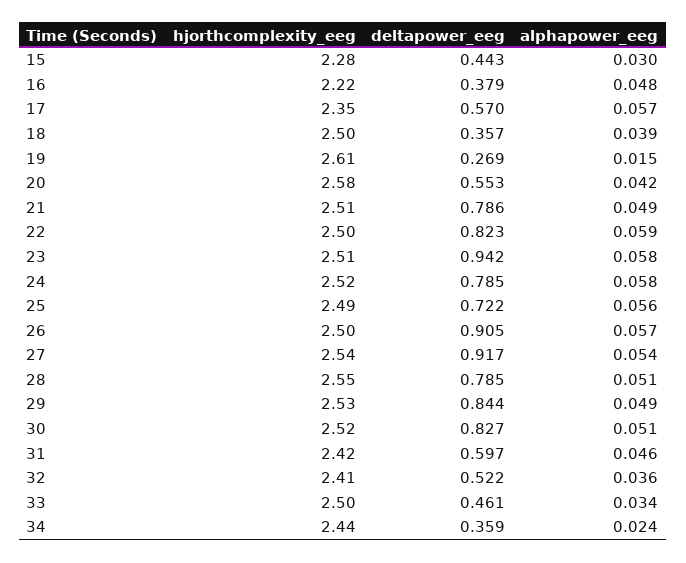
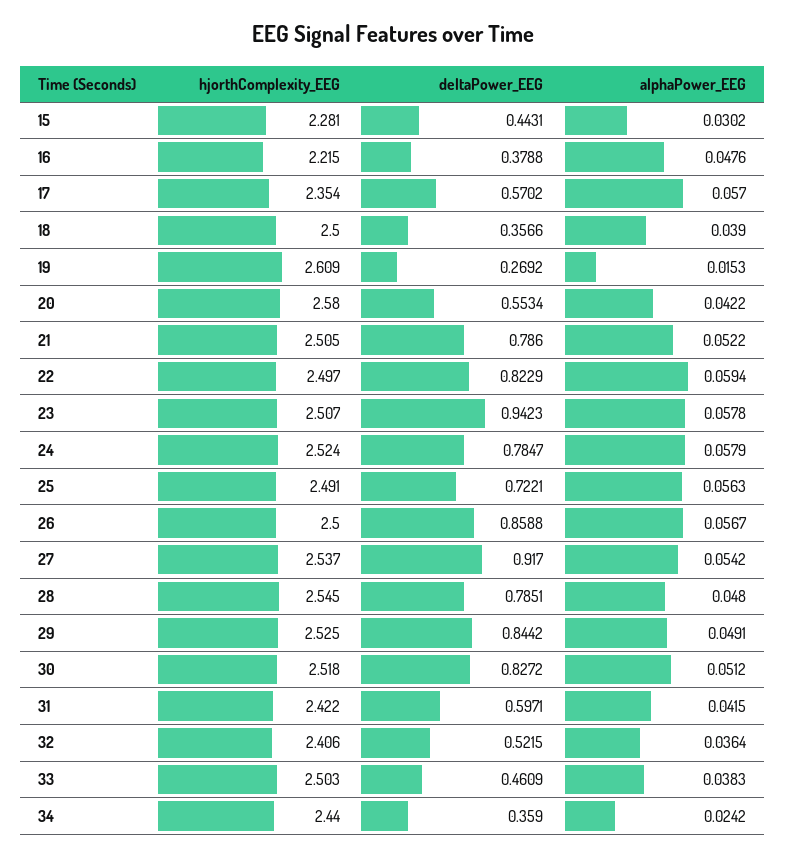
alphapower_eeg, 21: 0.049 -> 0.0522
deltapower_eeg, 26: 0.905 -> 0.8588
alphapower_eeg, 28: 0.051 -> 0.048
alphapower_eeg, 31: 0.046 -> 0.0415
alphapower_eeg, 33: 0.034 -> 0.0383

